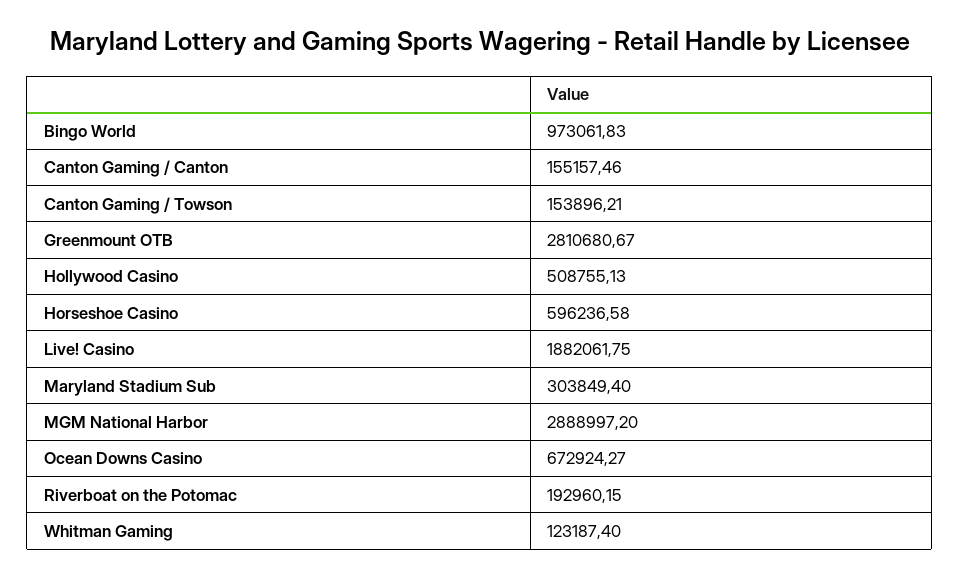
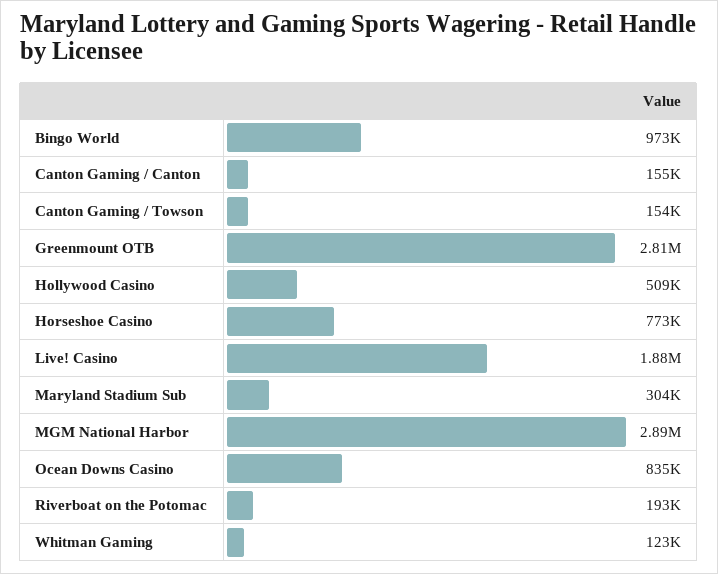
Horseshoe Casino: 596236.58 -> 773000
Ocean Downs Casino: 672924.27 -> 835000

